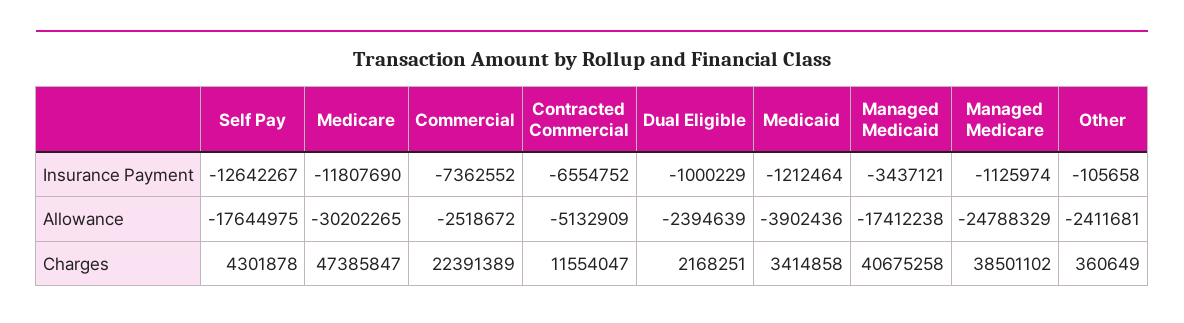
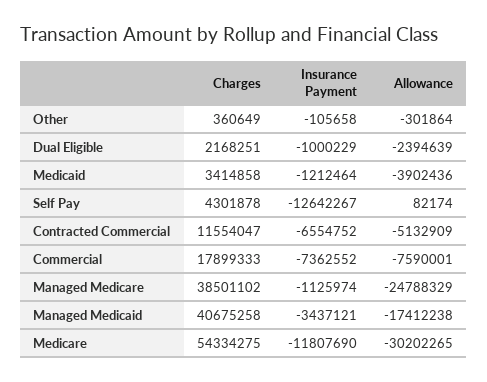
Self Pay, Allowance: -17644975 -> 82174
Commercial, Allowance: -2518672 -> -7590001
Other, Allowance: -2411681 -> -301864
Medicare, Charges: 47385847 -> 54334275
Commercial, Charges: 22391389 -> 17899333

